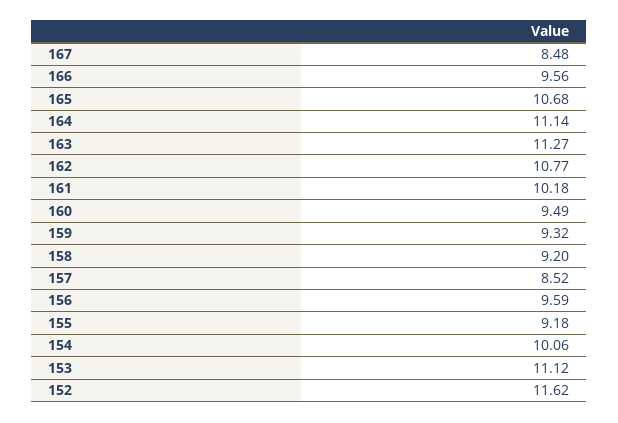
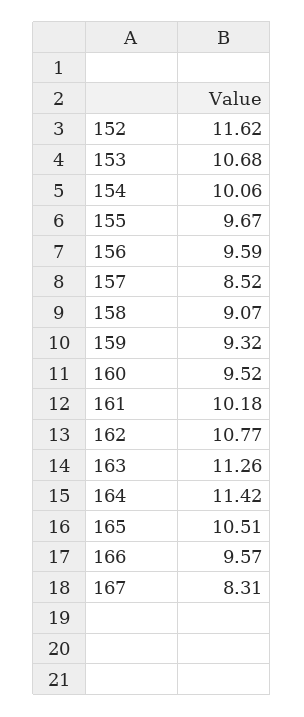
167: 8.48 -> 8.31
166: 9.56 -> 9.57
165: 10.68 -> 10.51
164: 11.14 -> 11.42
163: 11.27 -> 11.26
160: 9.49 -> 9.52
158: 9.2 -> 9.07
155: 9.18 -> 9.67
153: 11.12 -> 10.68

